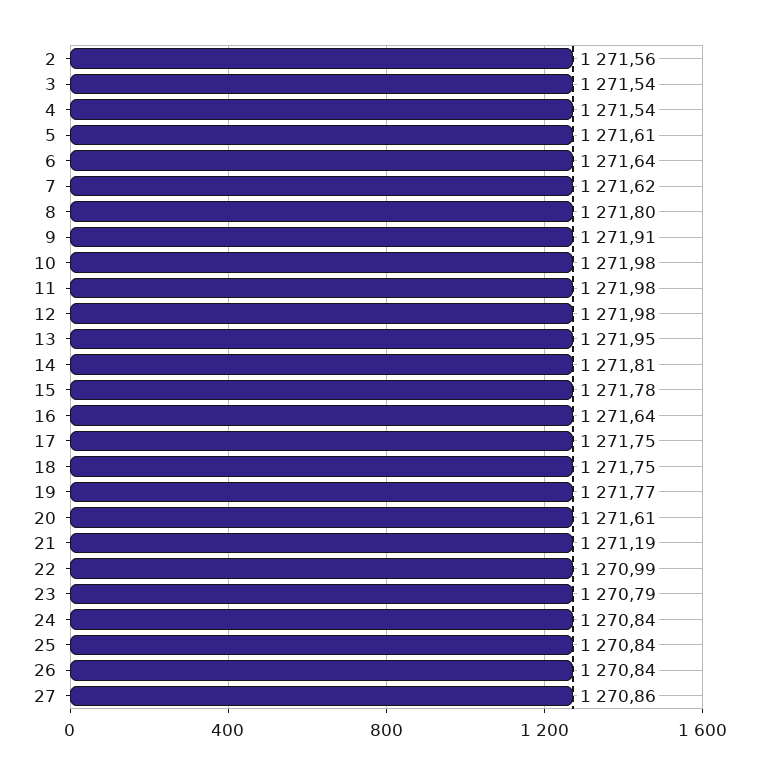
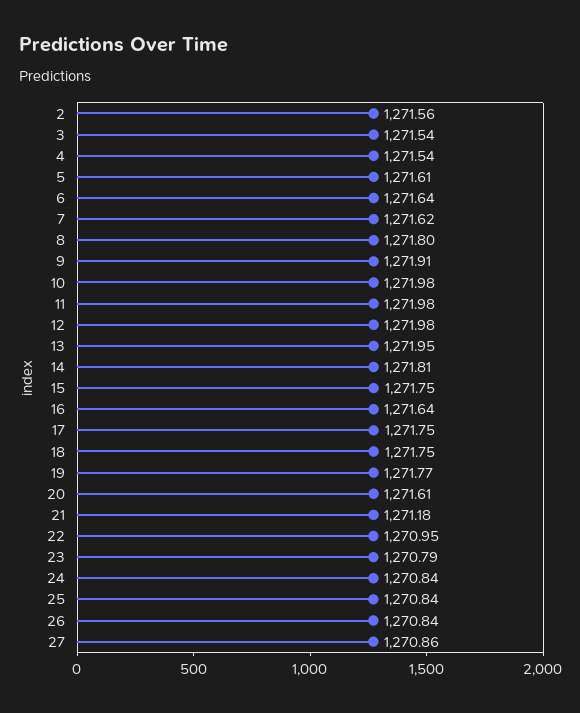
15: 1271.78 -> 1271.75
21: 1271.19 -> 1271.18
22: 1270.99 -> 1270.95

